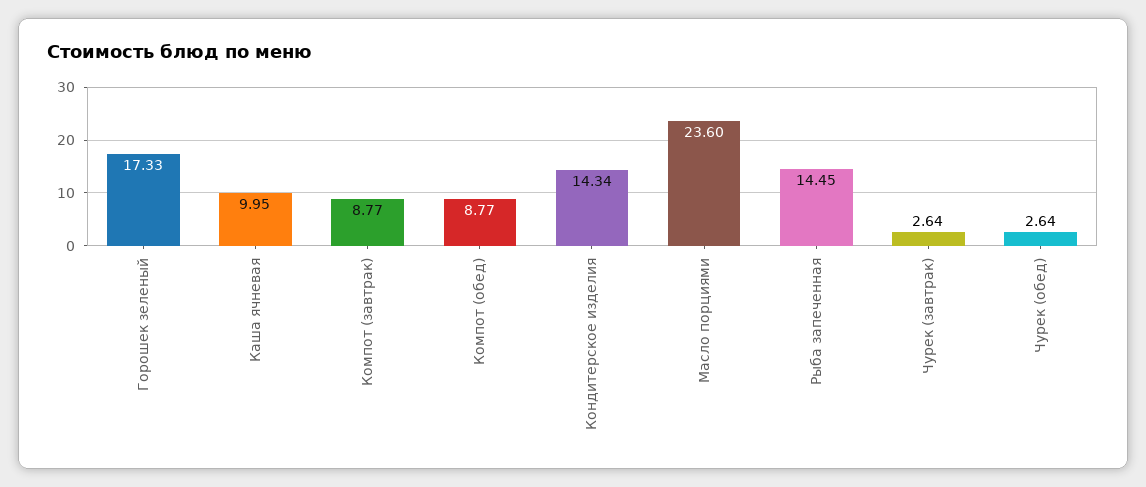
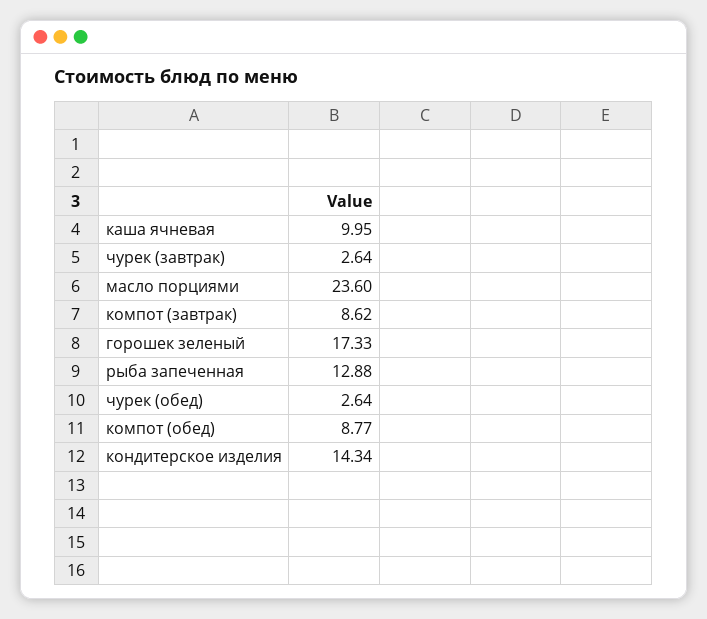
Компот (завтрак): 8.77 -> 8.62
Рыба запеченная: 14.45 -> 12.88

